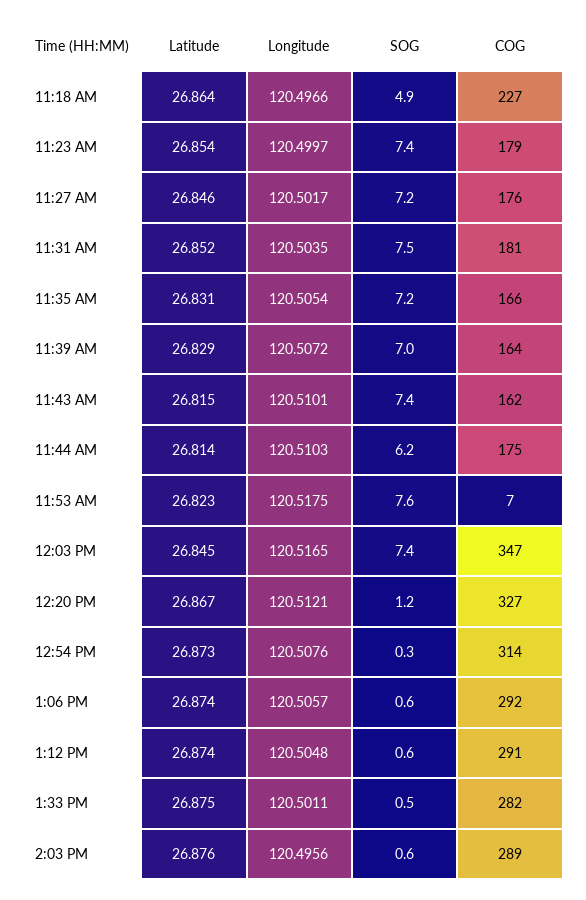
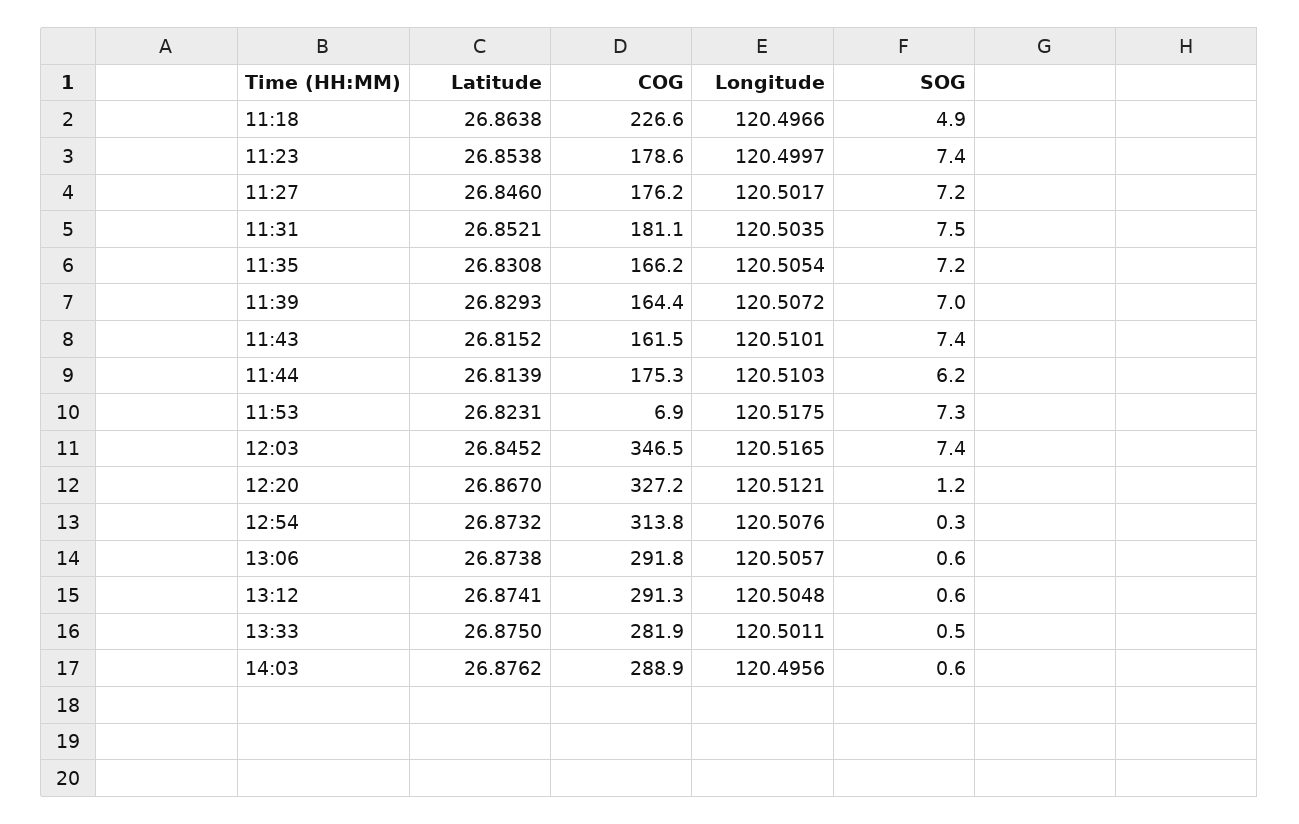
SOG, 11:53 AM: 7.6 -> 7.3

